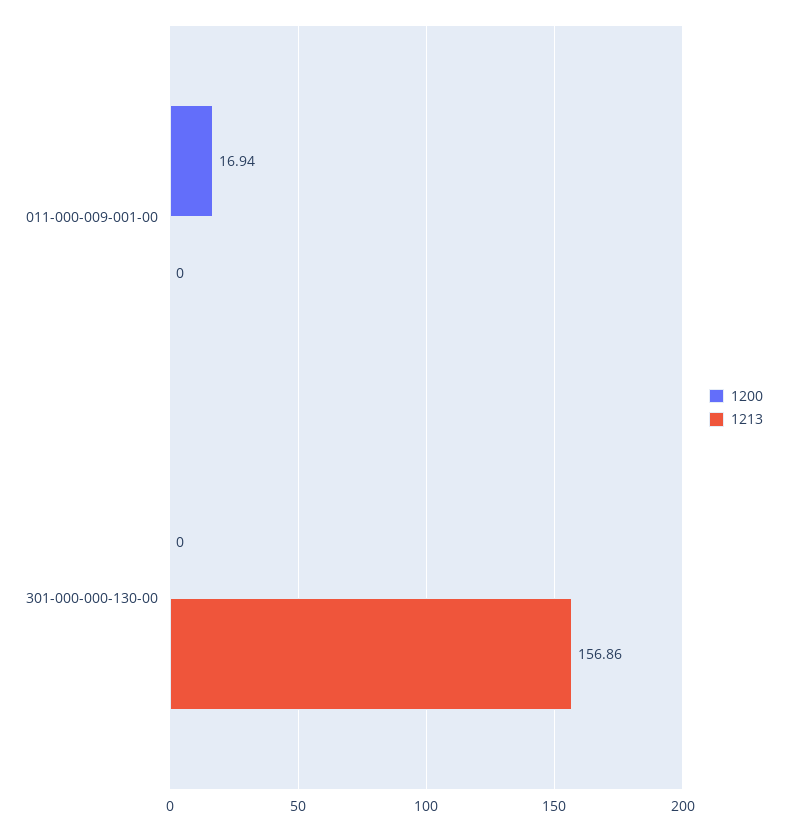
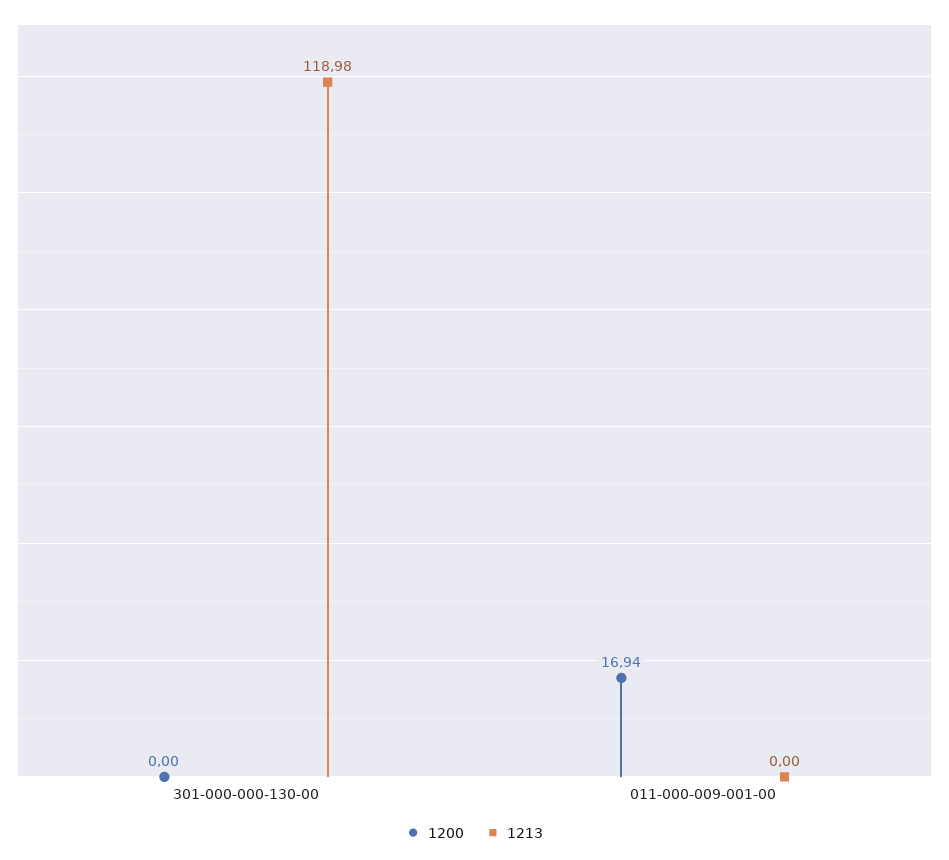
1213, 301-000-000-130-00: 156.86 -> 118.98

